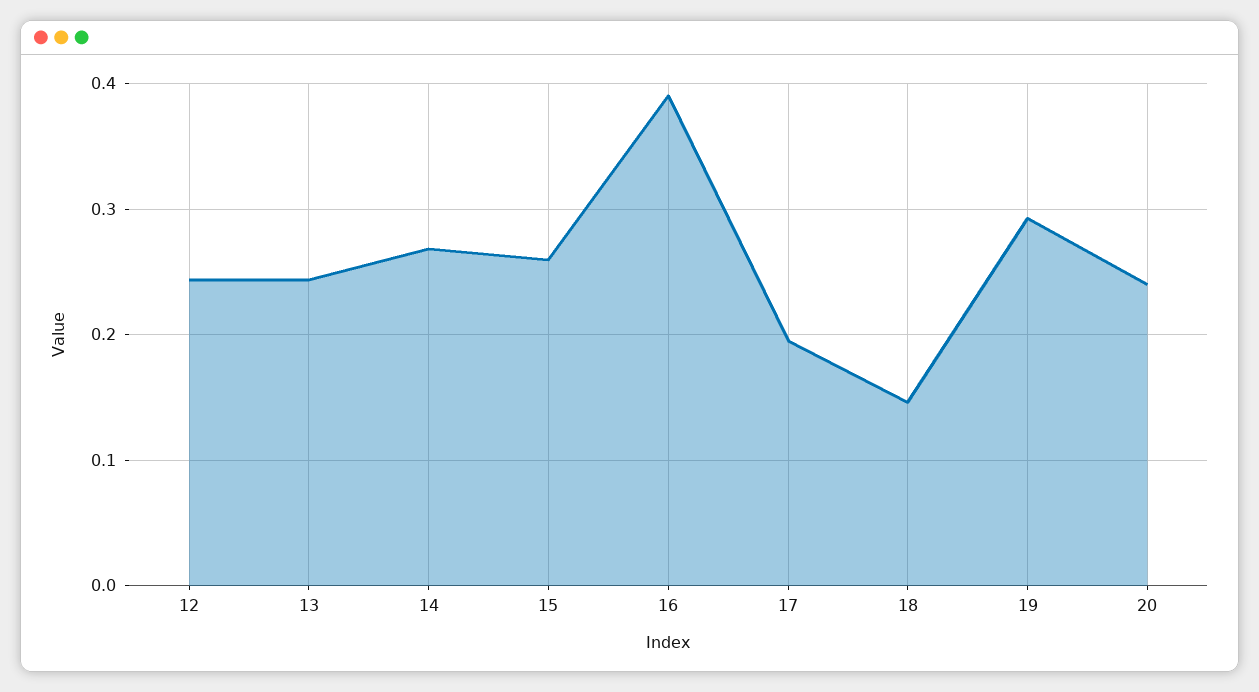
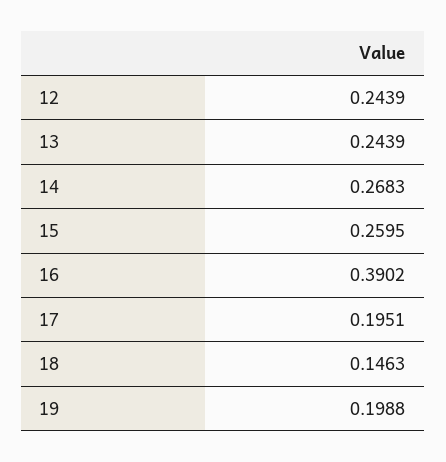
19: 0.29 -> 0.1988
20: 0.24 -> none

